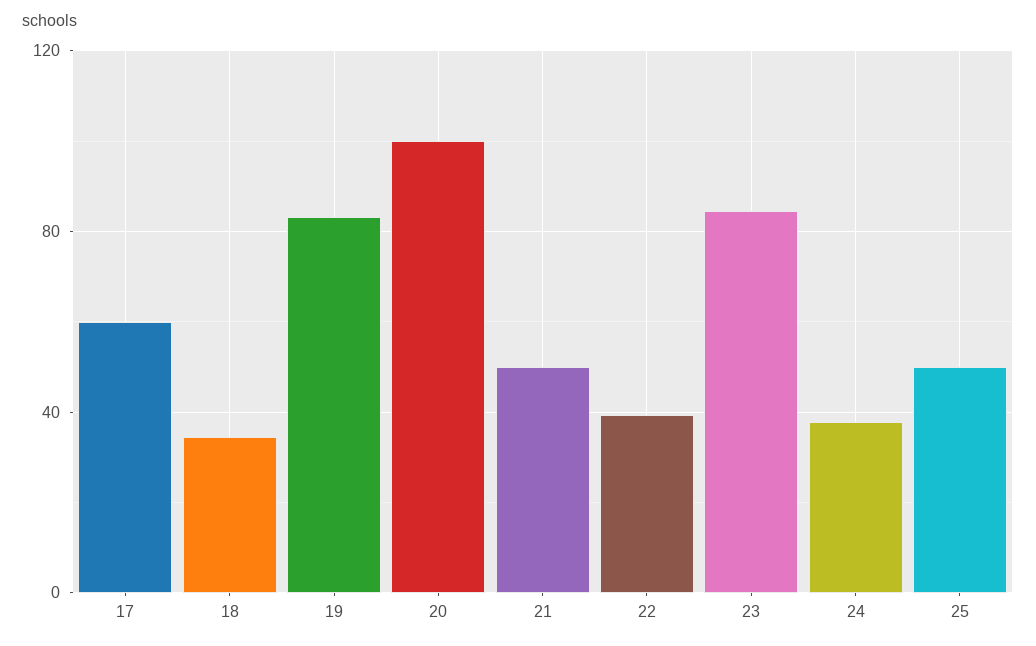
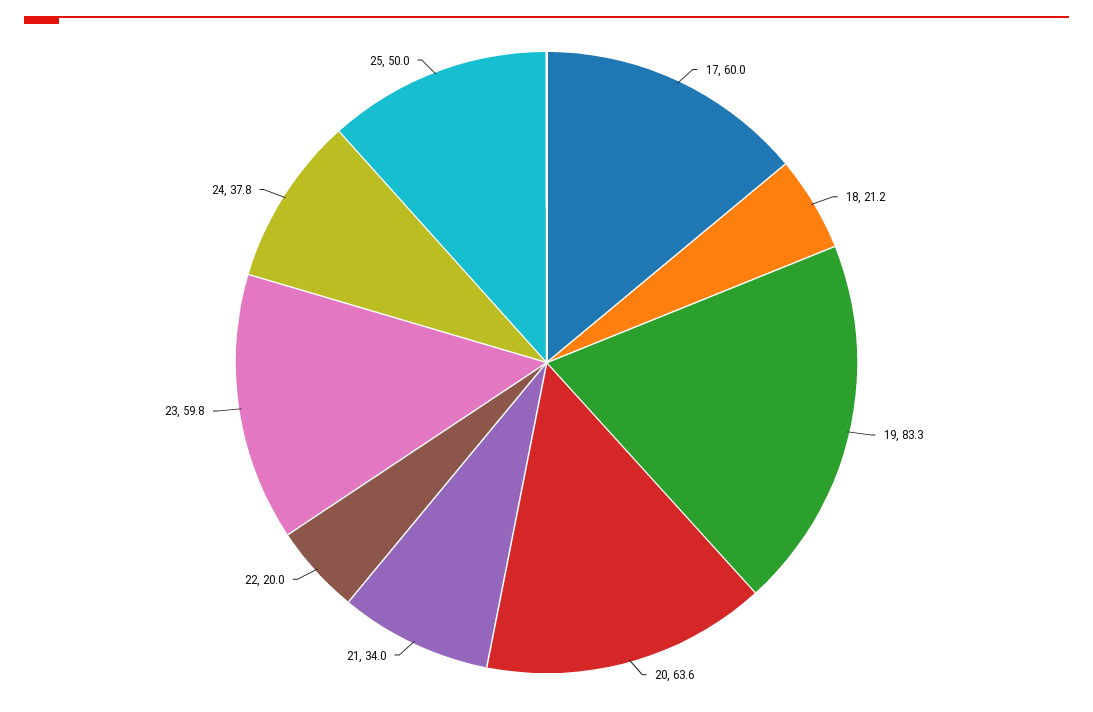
18: 35 -> 21.2
20: 100 -> 63.6
21: 50 -> 34
22: 40 -> 20
23: 85 -> 59.8

